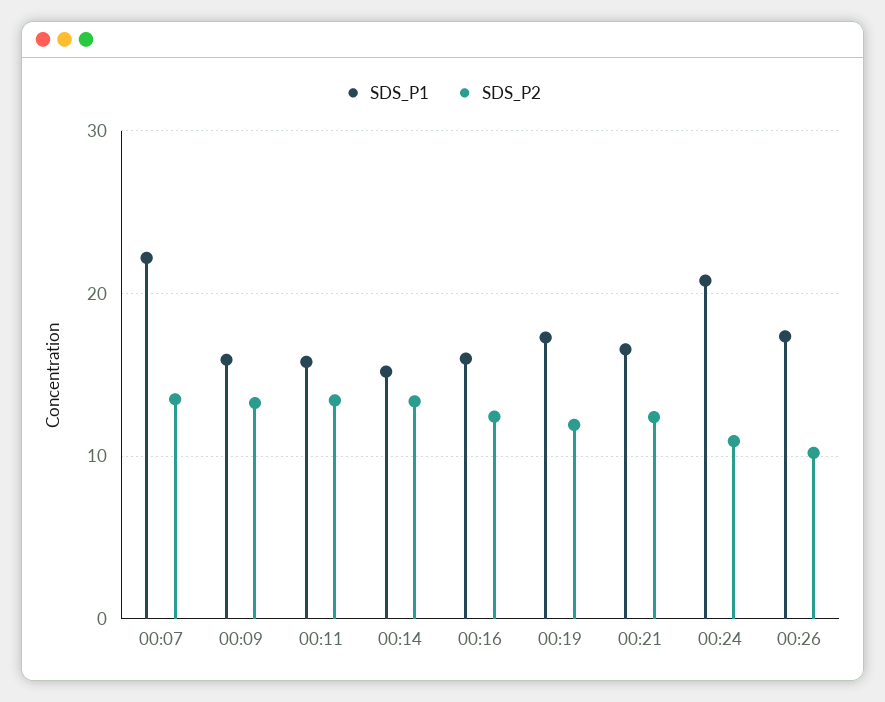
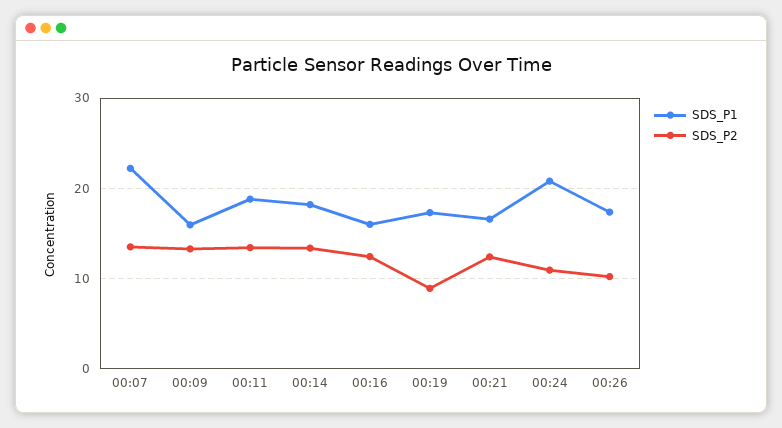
SDS_P1, 00:11: 16 -> 19
SDS_P1, 00:14: 15 -> 18
SDS_P2, 00:19: 12 -> 9

